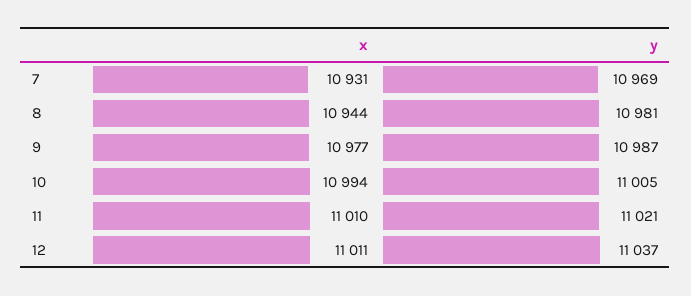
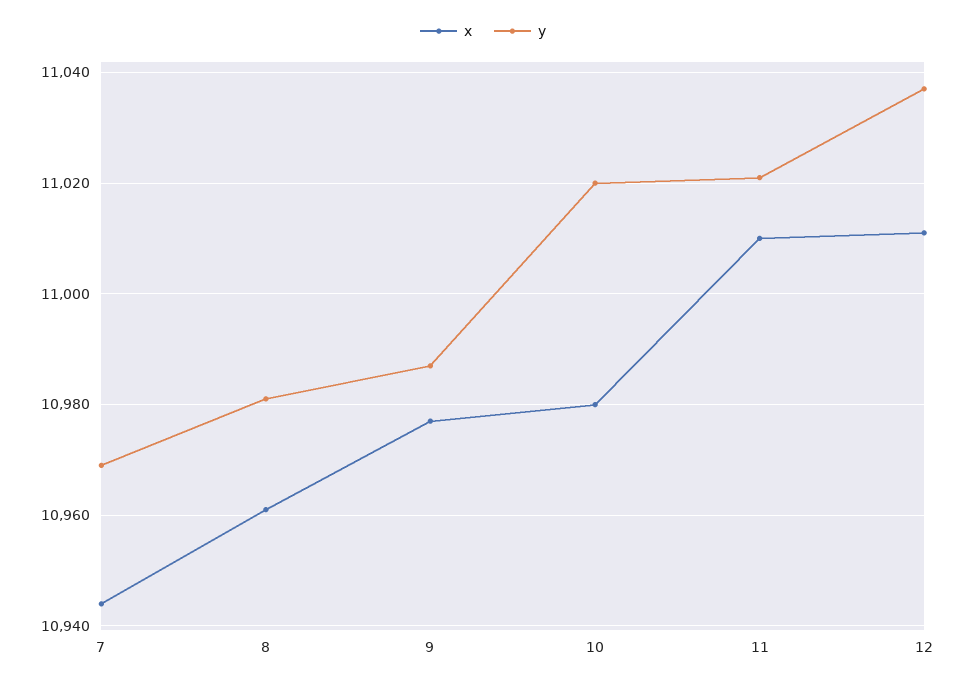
x, 7: 10931 -> 10945
x, 8: 10944 -> 10960
x, 10: 10994 -> 10980
y, 10: 11005 -> 11020

